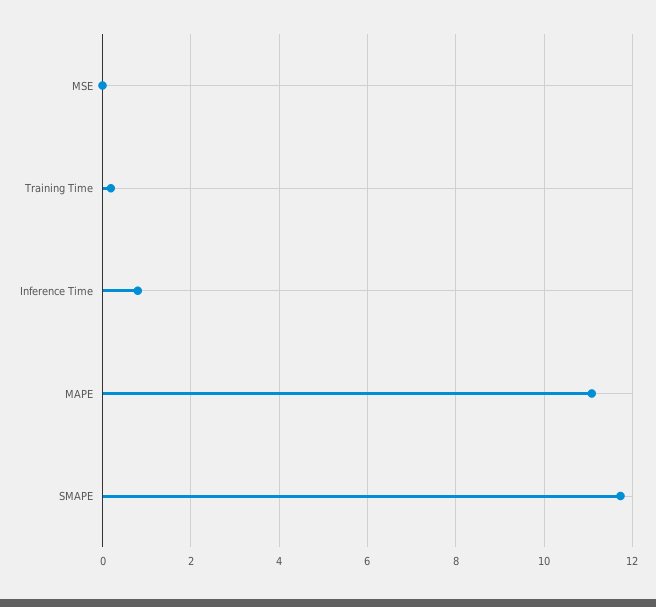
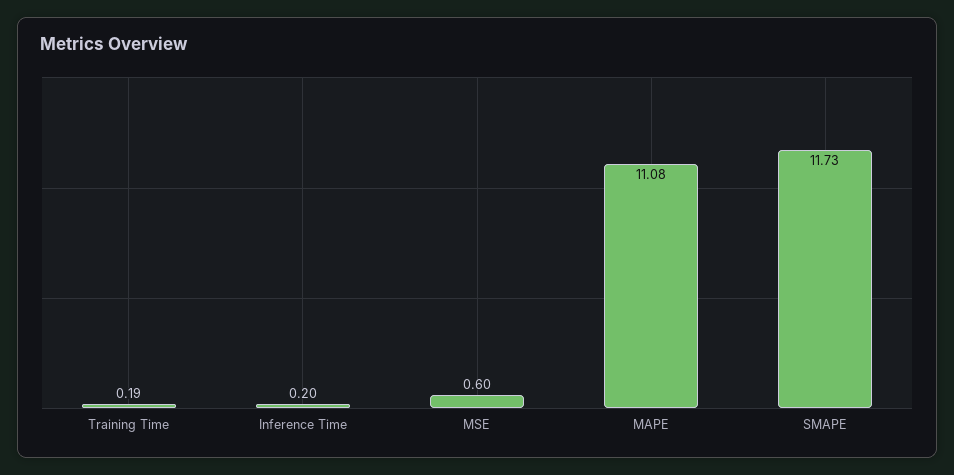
MSE: 0 -> 0.6
Inference Time: 0.8 -> 0.2

